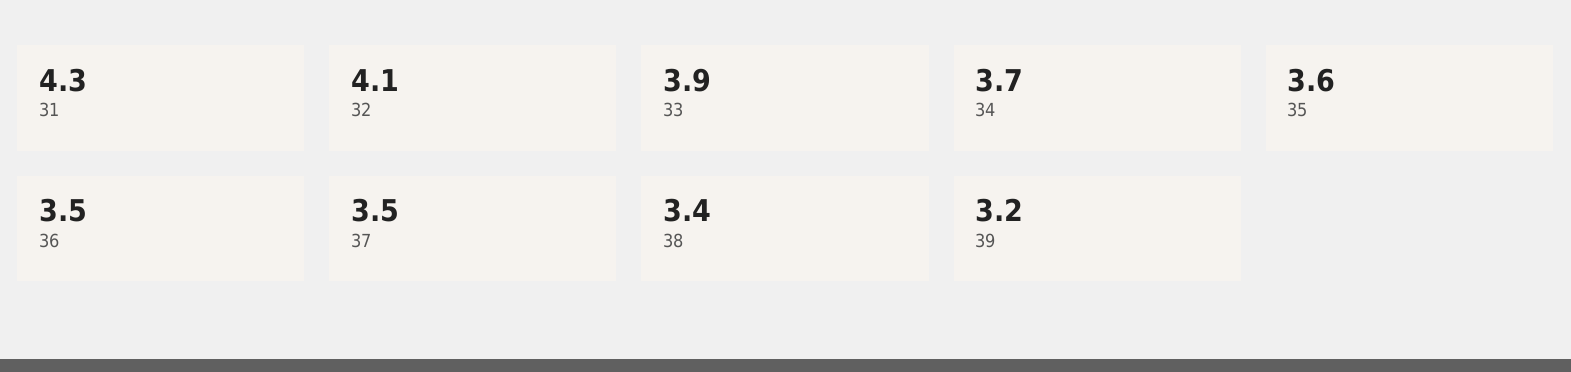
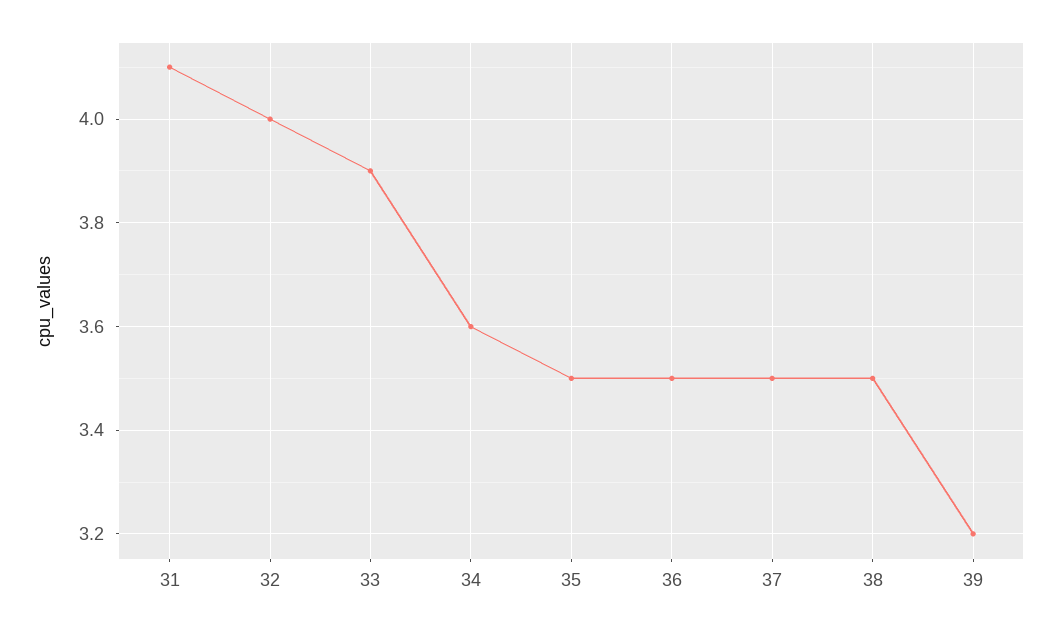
31: 4.3 -> 4.1
32: 4.1 -> 4
34: 3.7 -> 3.6
35: 3.6 -> 3.5
38: 3.4 -> 3.5

